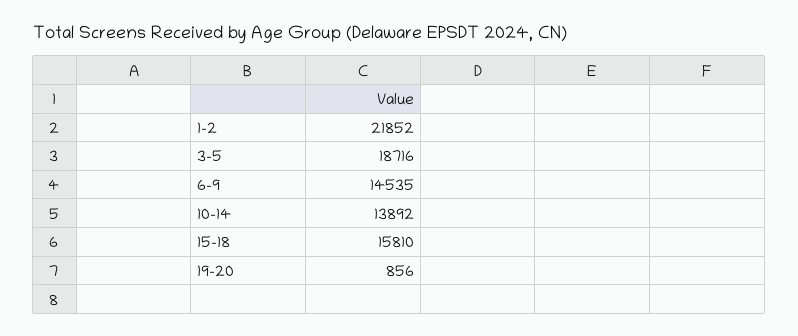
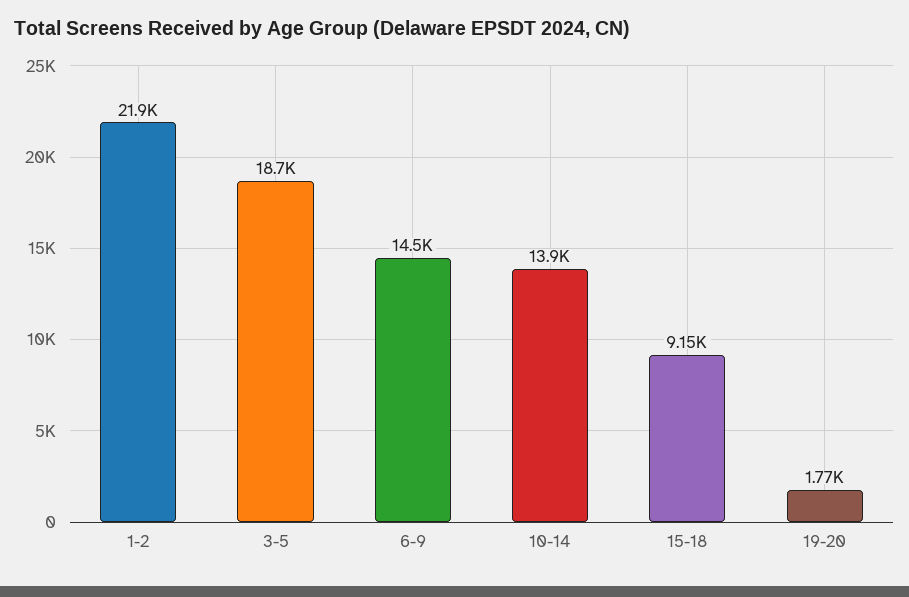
15-18: 15810 -> 9150
19-20: 856 -> 1770

